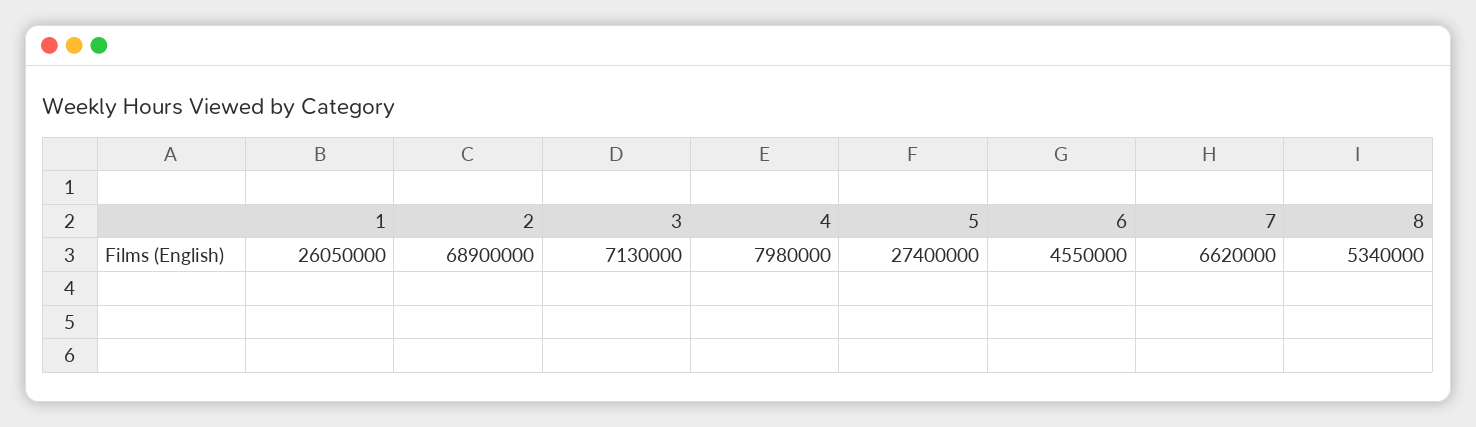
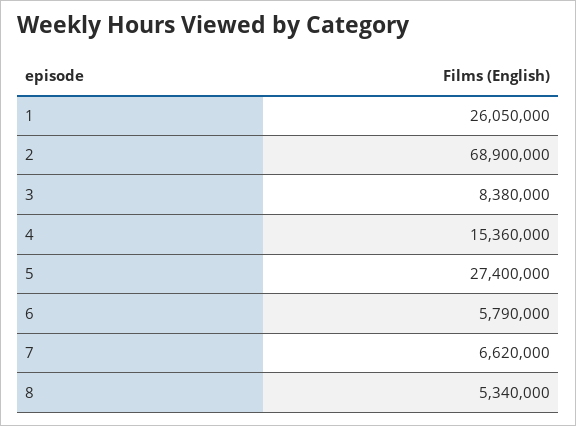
3: 7130000 -> 8380000
4: 7980000 -> 15360000
6: 4550000 -> 5790000

